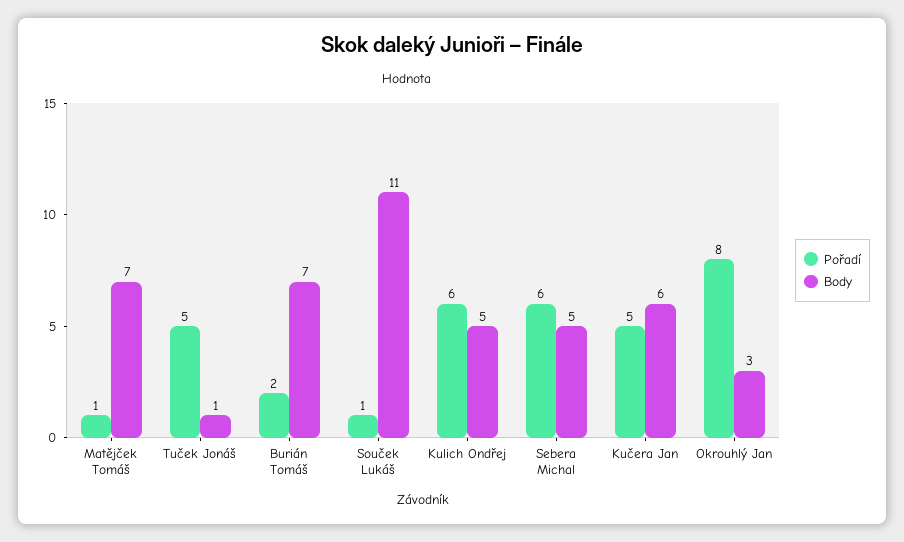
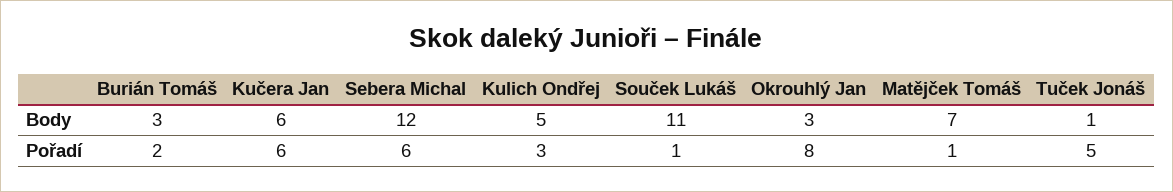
Body, Burián Tomáš: 7 -> 3
Pořadí, Kulich Ondřej: 6 -> 3
Body, Sebera Michal: 5 -> 12
Pořadí, Kučera Jan: 5 -> 6

